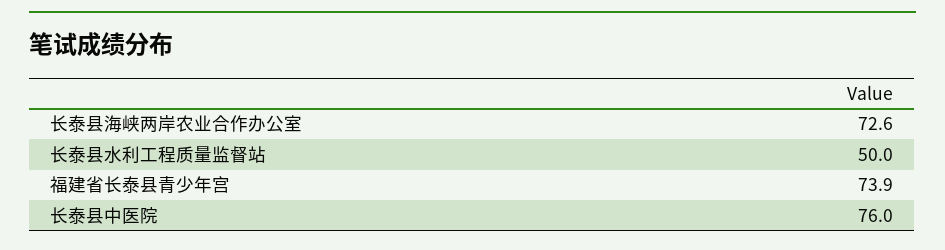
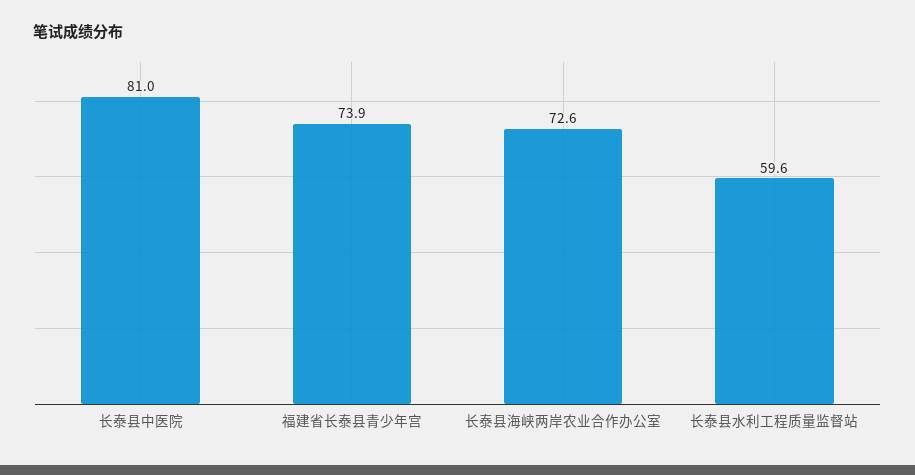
长泰县水利工程质量监督站: 50 -> 59.6
长泰县中医院: 76 -> 81

